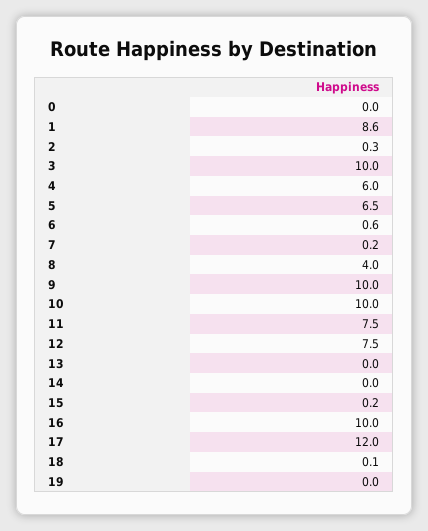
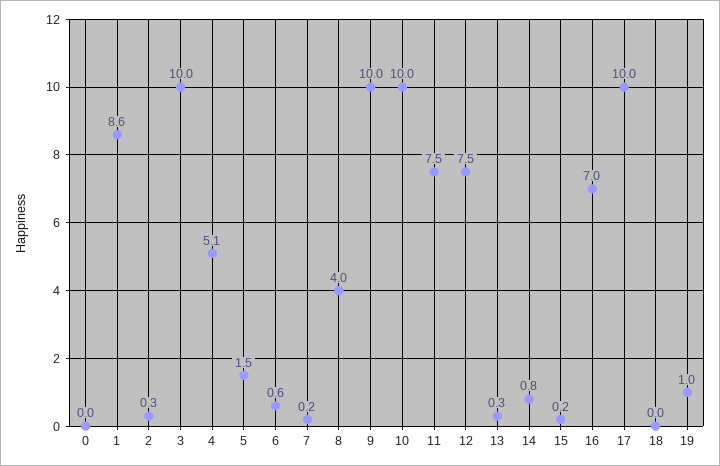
4: 6 -> 5.1
5: 6.5 -> 1.5
13: 0 -> 0.3
14: 0 -> 0.8
16: 10 -> 7
17: 12 -> 10
18: 0.1 -> 0
19: 0 -> 1

